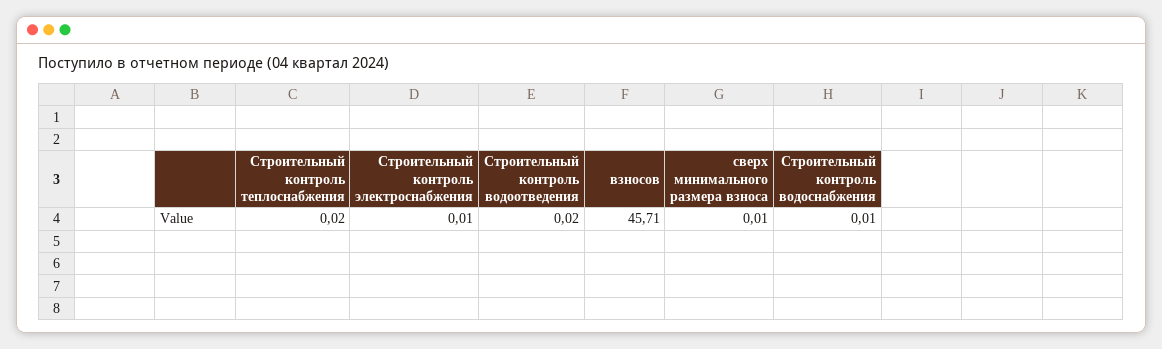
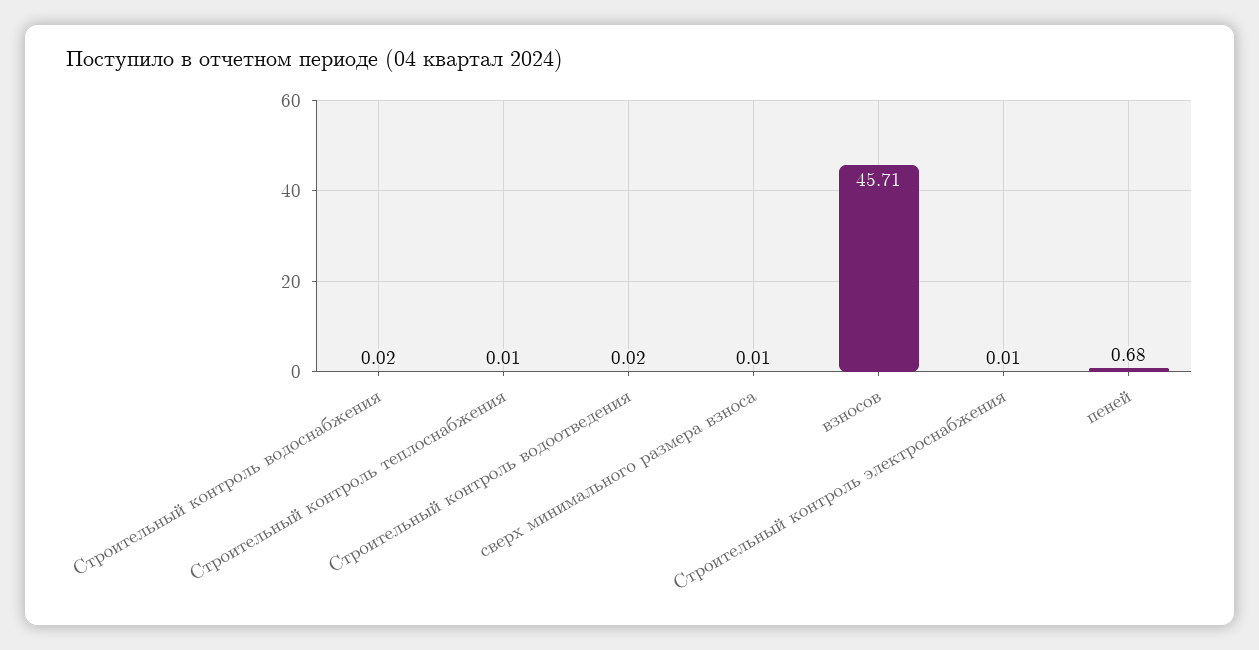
Строительный контроль теплоснабжения: 0.02 -> 0.01
Строительный контроль водоснабжения: 0.01 -> 0.02
пеней: none -> 0.68

